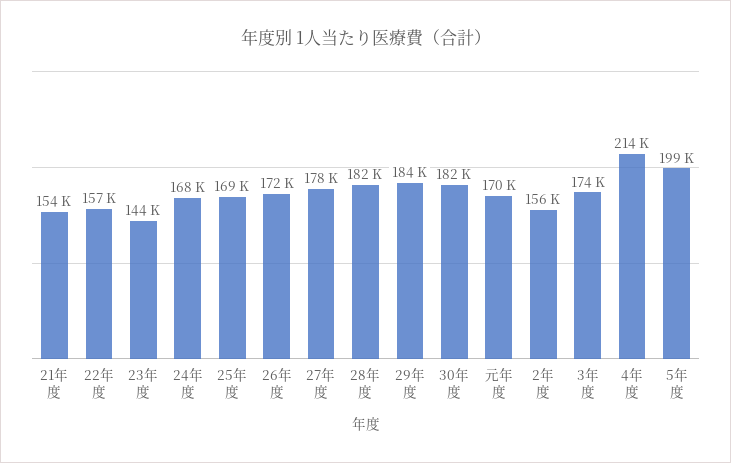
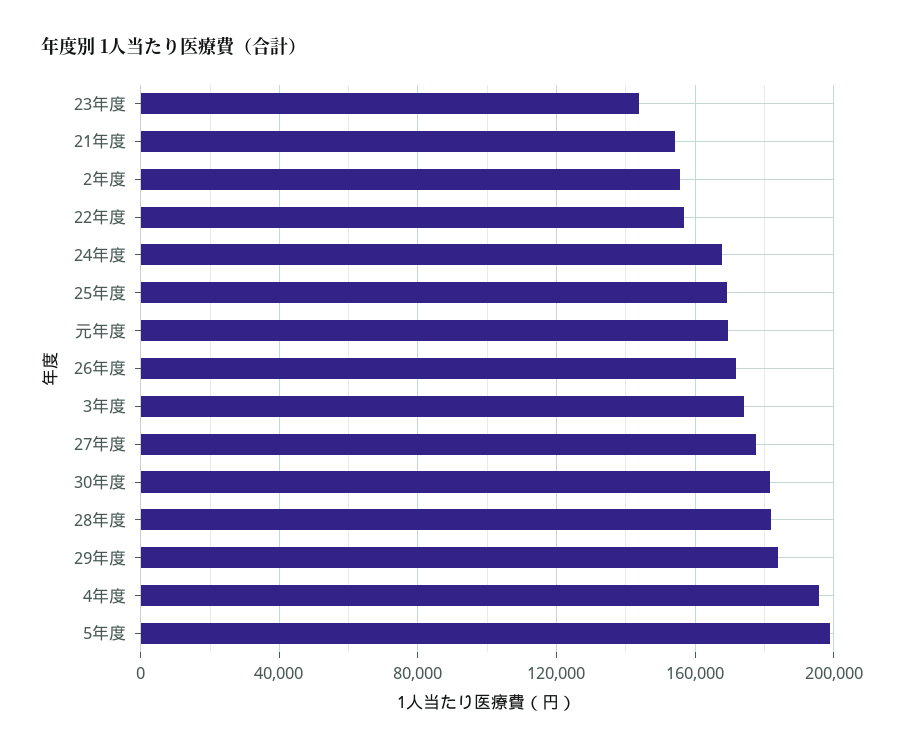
4年度: 214000 -> 195000

